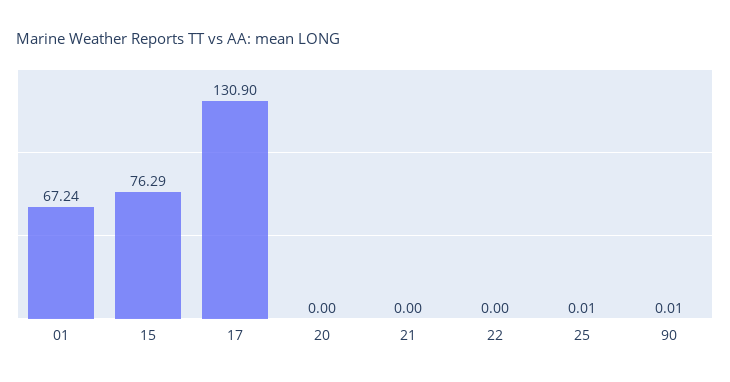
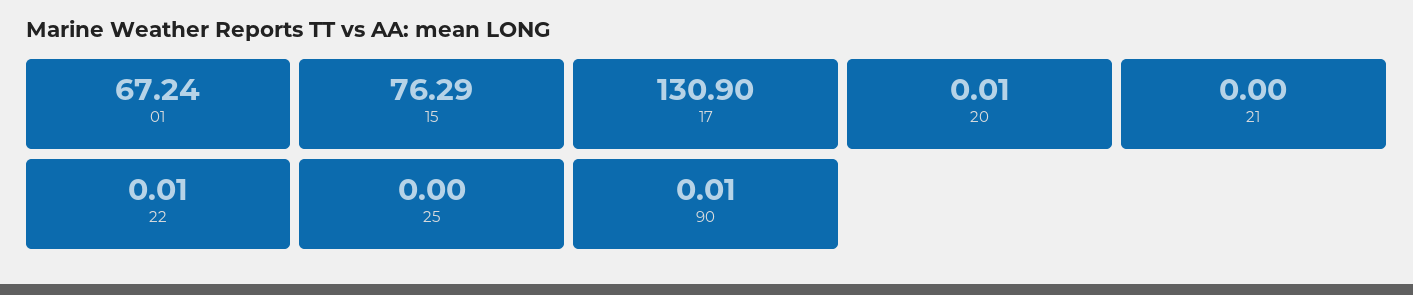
20: 0 -> 0.01
22: 0 -> 0.01
25: 0.01 -> 0

